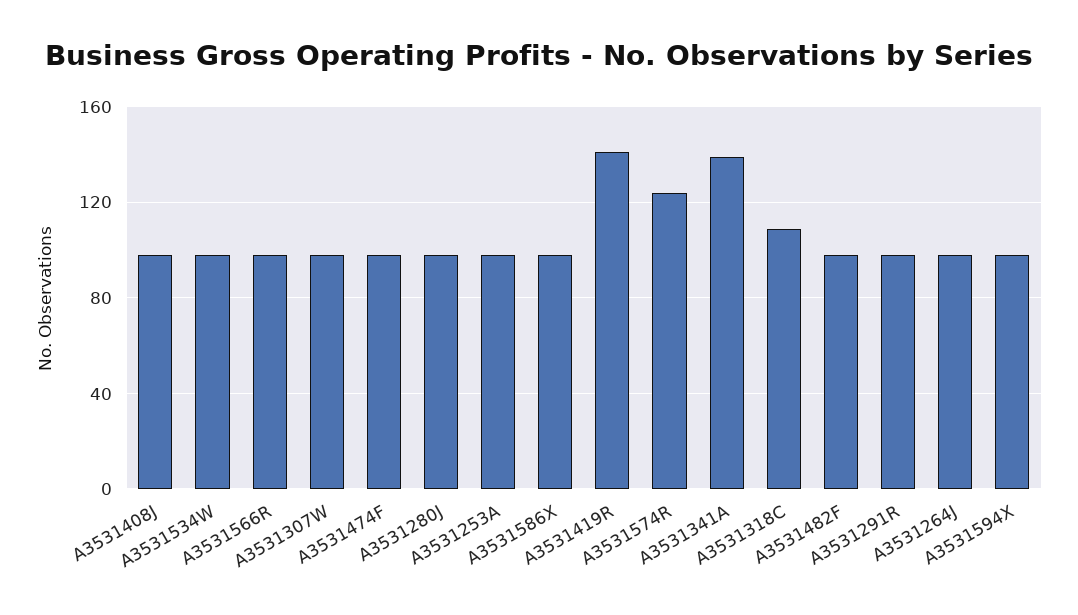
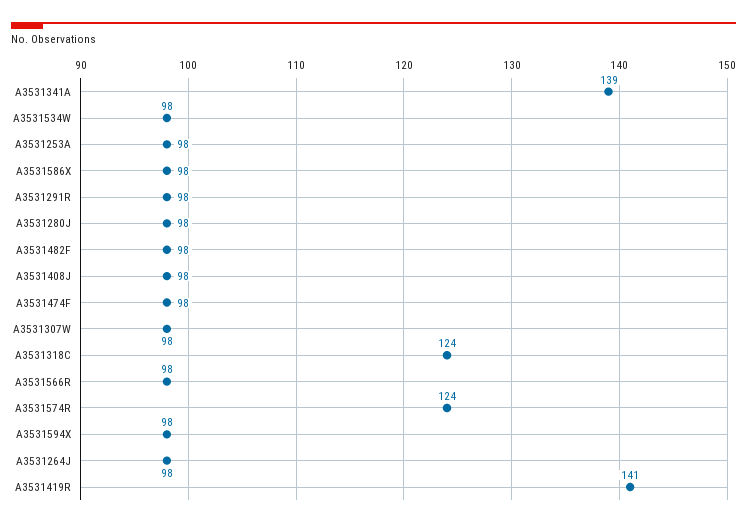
A3531318C: 110 -> 124

